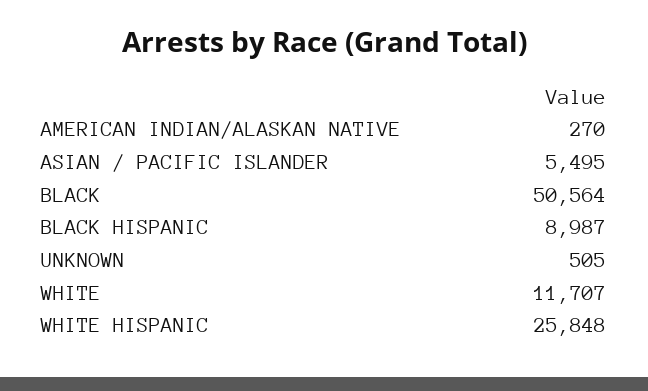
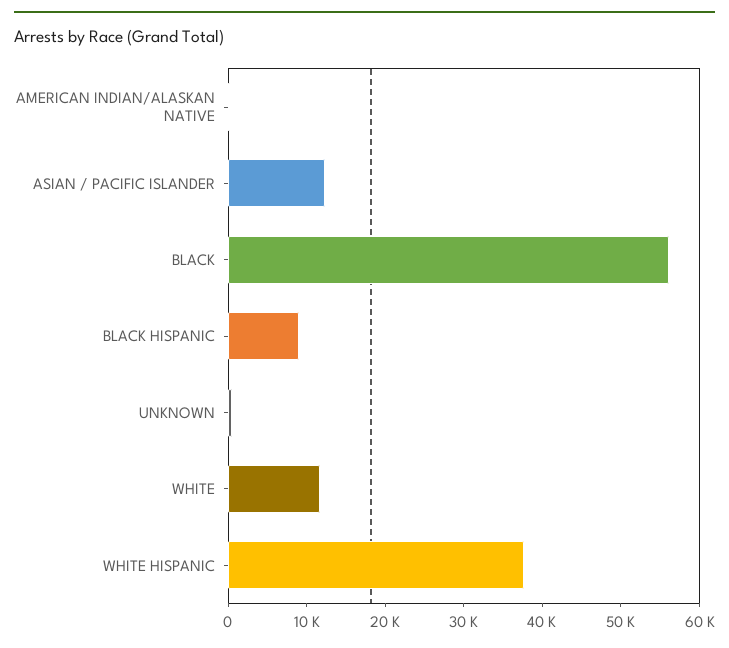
ASIAN / PACIFIC ISLANDER: 5495 -> 12000
BLACK: 50564 -> 56000
WHITE HISPANIC: 25848 -> 38000

